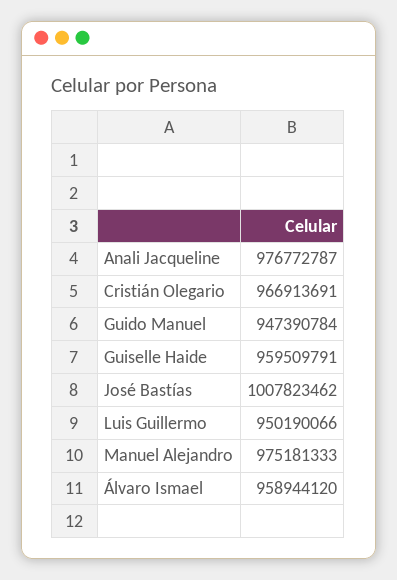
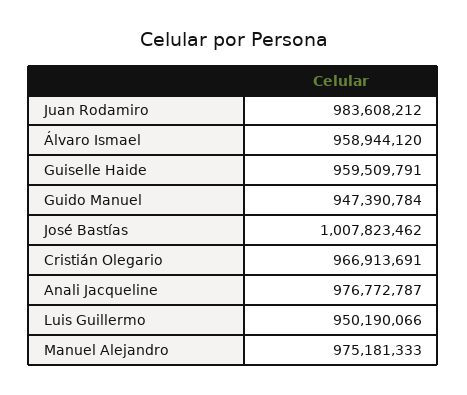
Juan Rodamiro: none -> 983608212

